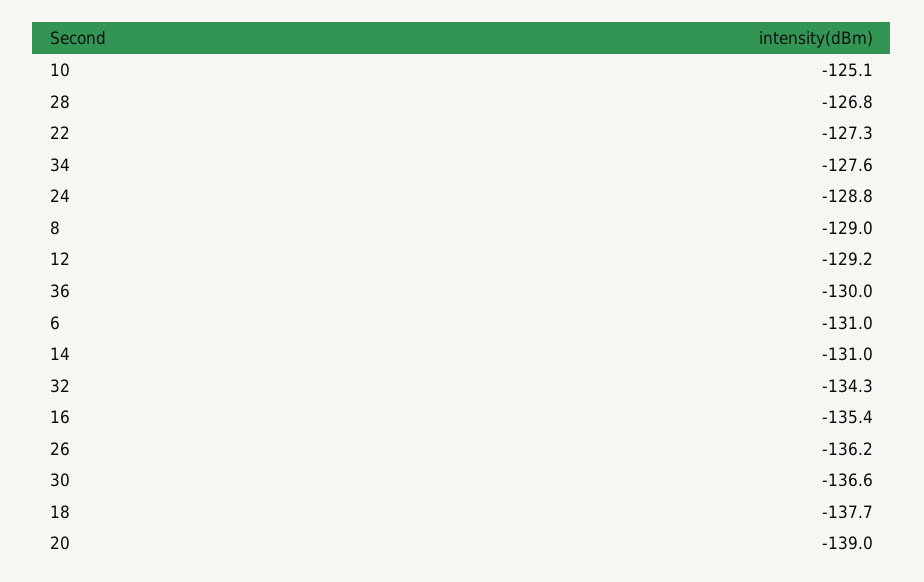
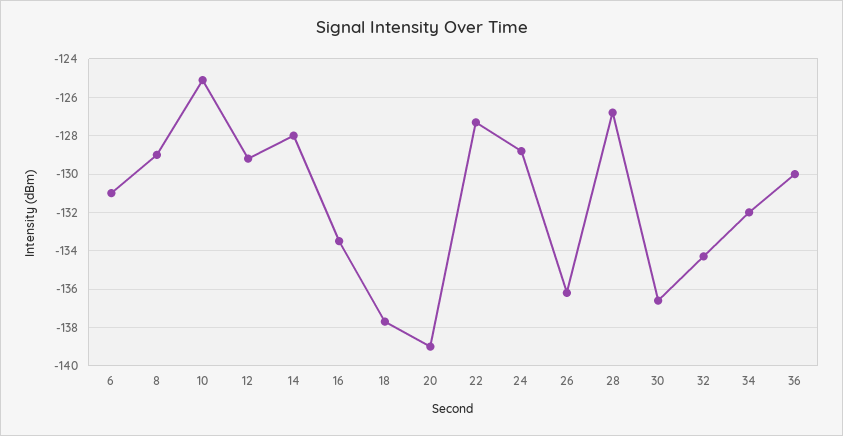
34: -127.6 -> -132
14: -131 -> -128
16: -135.4 -> -133.5

